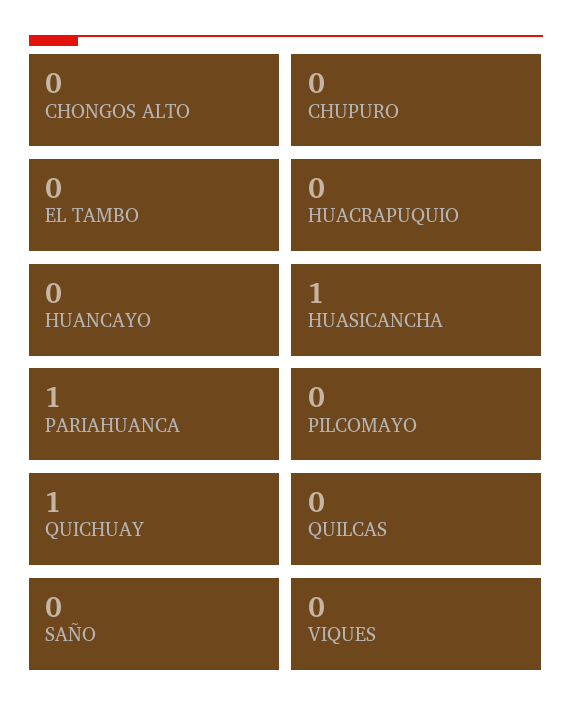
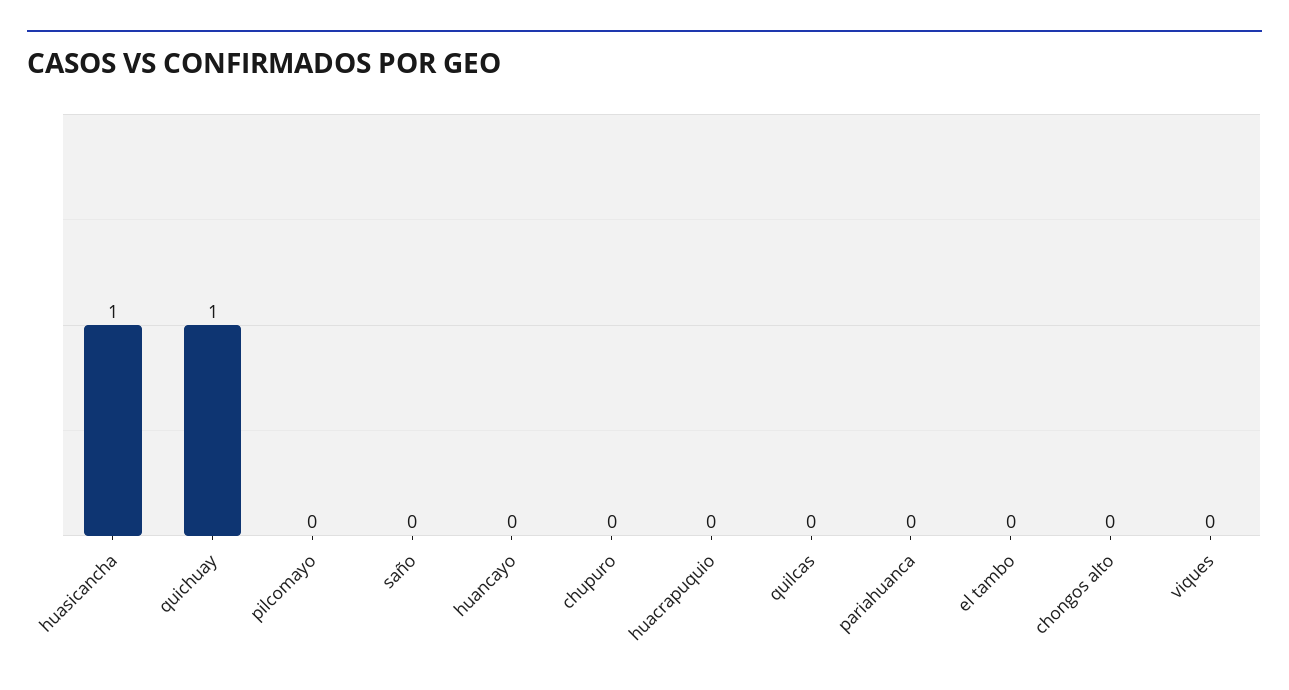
PARIAHUANCA: 1 -> 0

